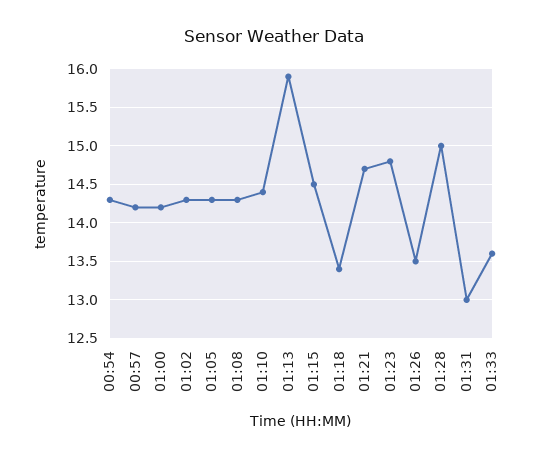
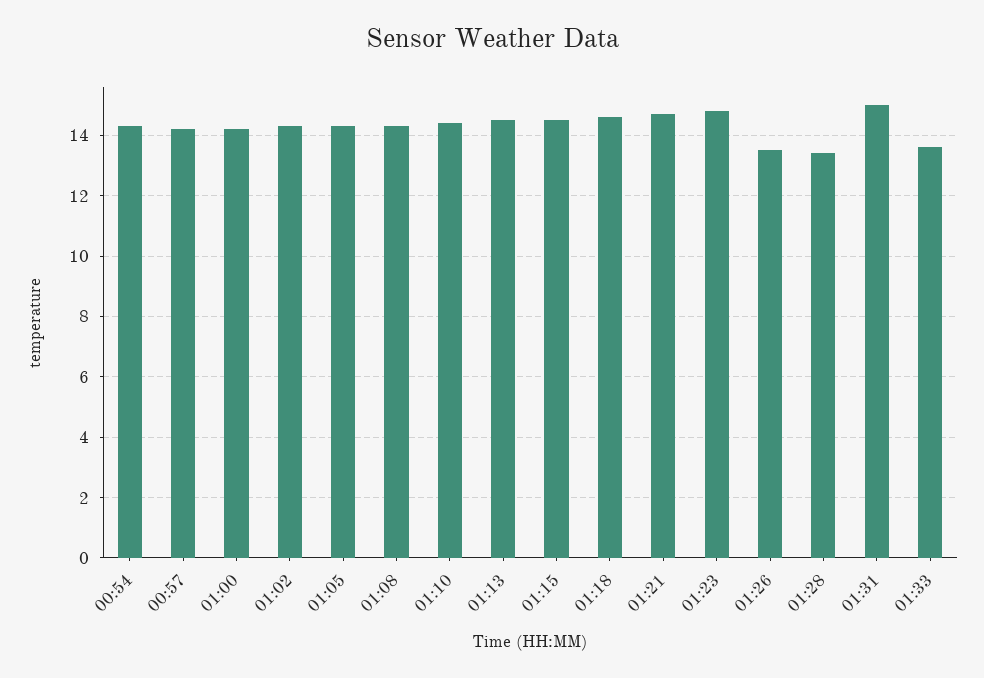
01:13: 15.9 -> 14.5
01:18: 13.4 -> 14.5
01:28: 15 -> 13.5
01:31: 13 -> 15

